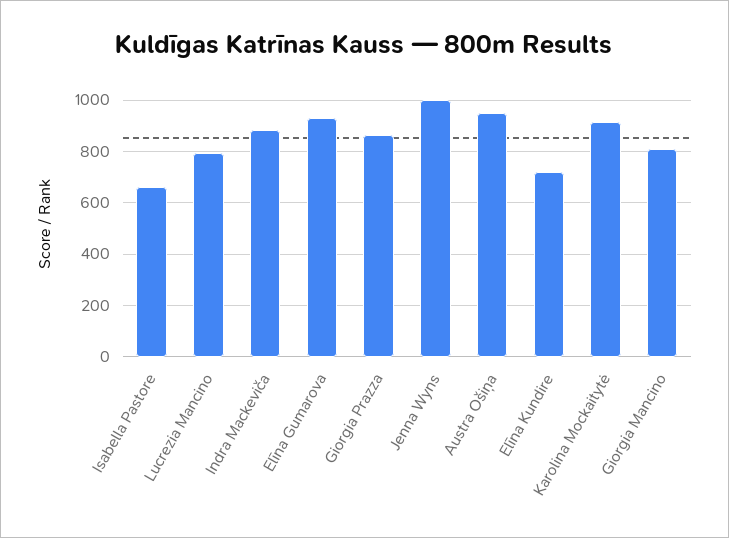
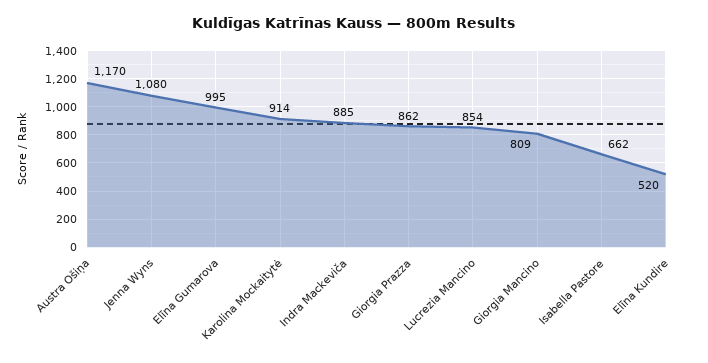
Lucrezia Mancino: 800 -> 854
Elīna Gumarova: 925 -> 995
Jenna Wyns: 1000 -> 1080
Austra Ošiņa: 950 -> 1170
Elīna Kundire: 725 -> 520

